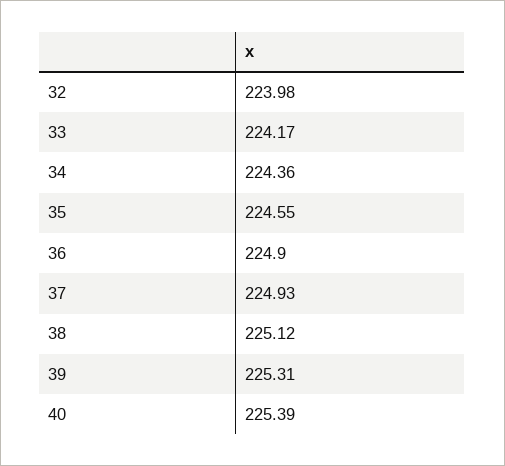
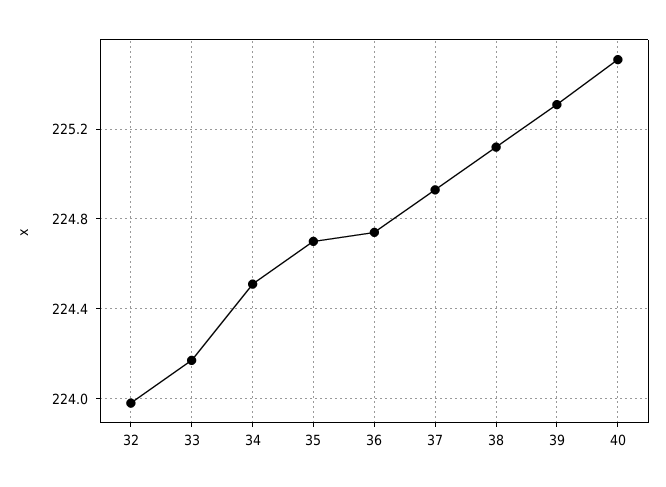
34: 224.36 -> 224.5
35: 224.55 -> 224.7
36: 224.9 -> 224.75
40: 225.39 -> 225.5

